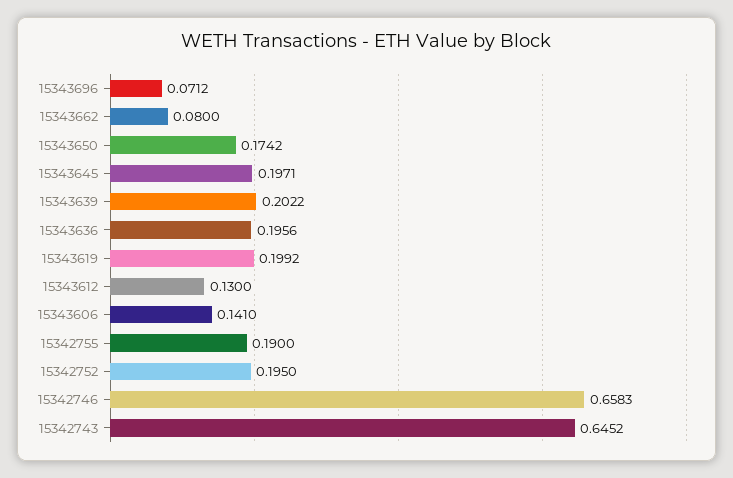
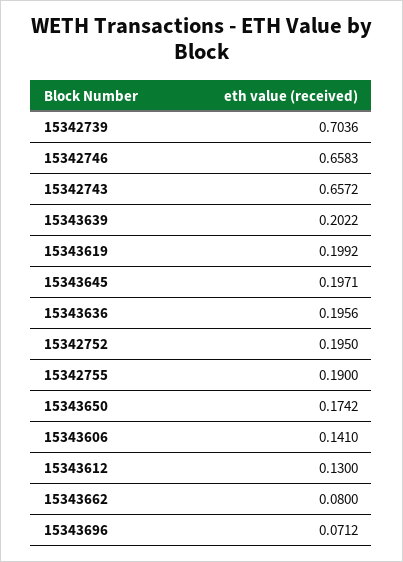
15342743: 0.6452 -> 0.6572
15342739: none -> 0.7036

